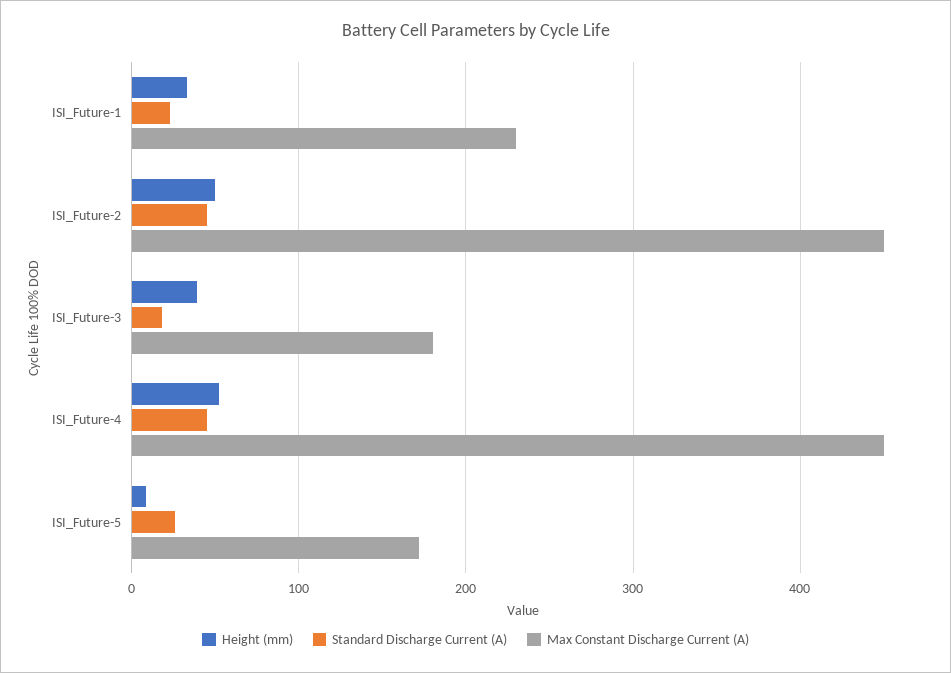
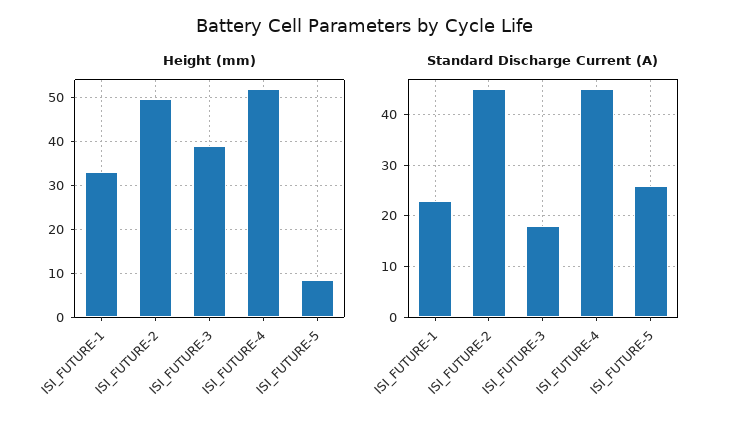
Max Constant Discharge Current (A), ISI_Future-1: 230 -> none
Max Constant Discharge Current (A), ISI_Future-2: 450 -> none
Max Constant Discharge Current (A), ISI_Future-3: 180 -> none
Max Constant Discharge Current (A), ISI_Future-4: 450 -> none
Max Constant Discharge Current (A), ISI_Future-5: 170 -> none

